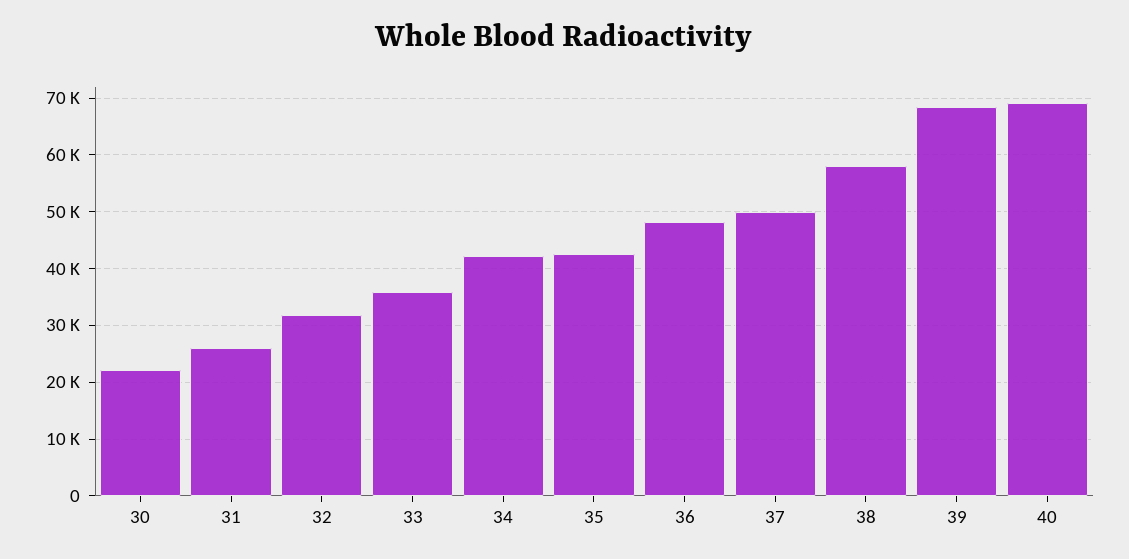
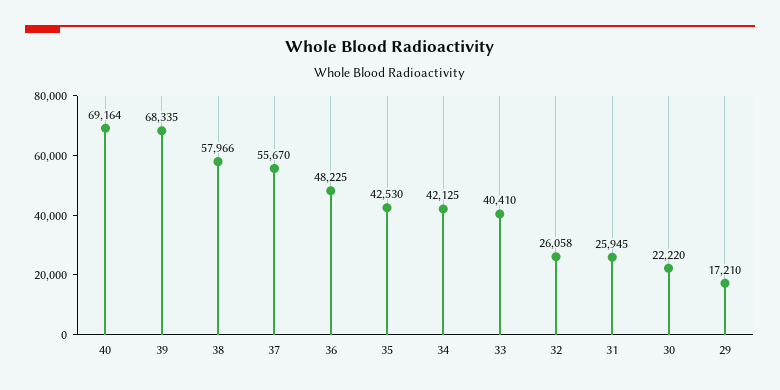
32: 32000 -> 26058
33: 36000 -> 40410
37: 50000 -> 55670
29: none -> 17210

